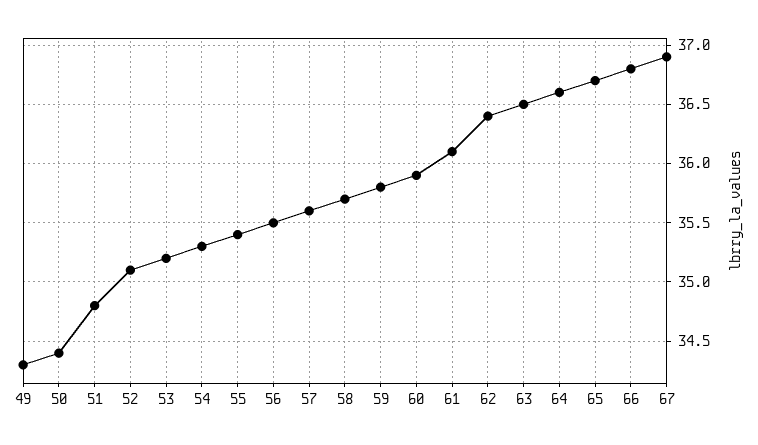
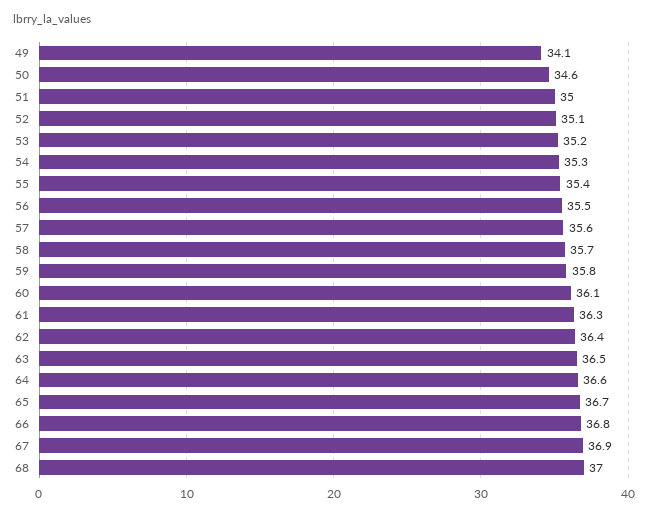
49: 34.3 -> 34.1
50: 34.4 -> 34.6
51: 34.8 -> 35
60: 35.9 -> 36.1
61: 36.1 -> 36.3
68: none -> 37

